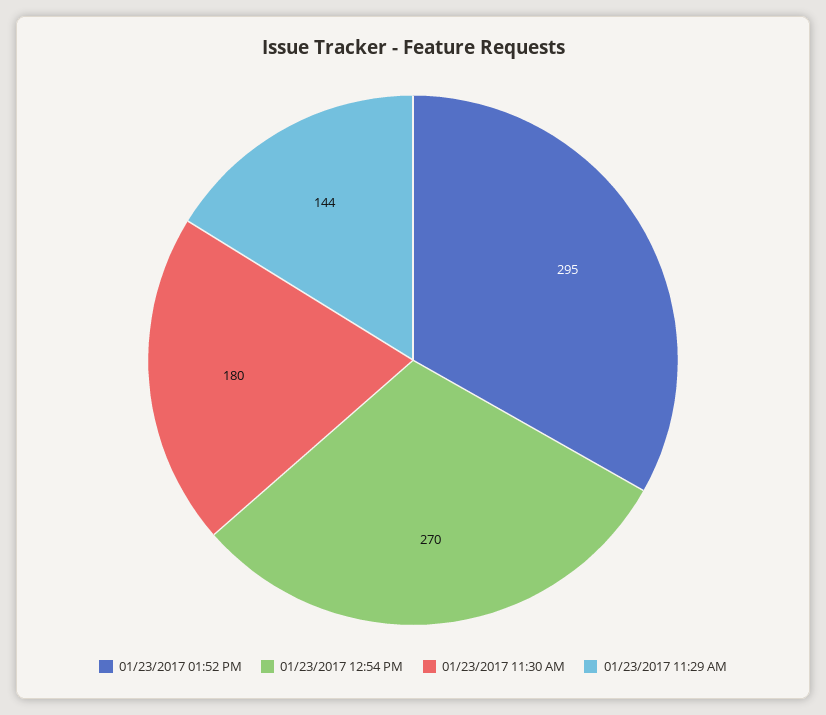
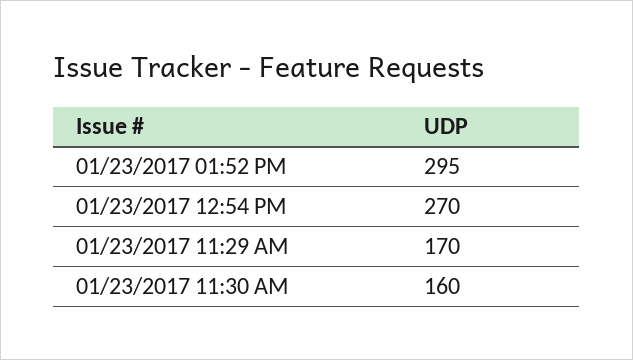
01/23/2017 11:30 AM: 180 -> 160
01/23/2017 11:29 AM: 144 -> 170

